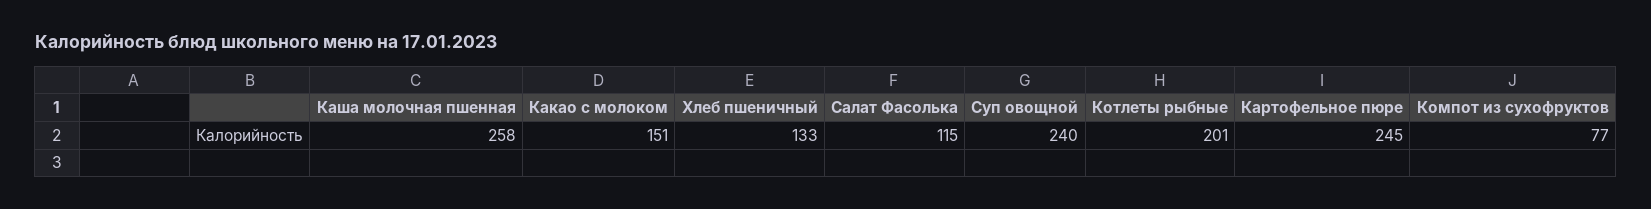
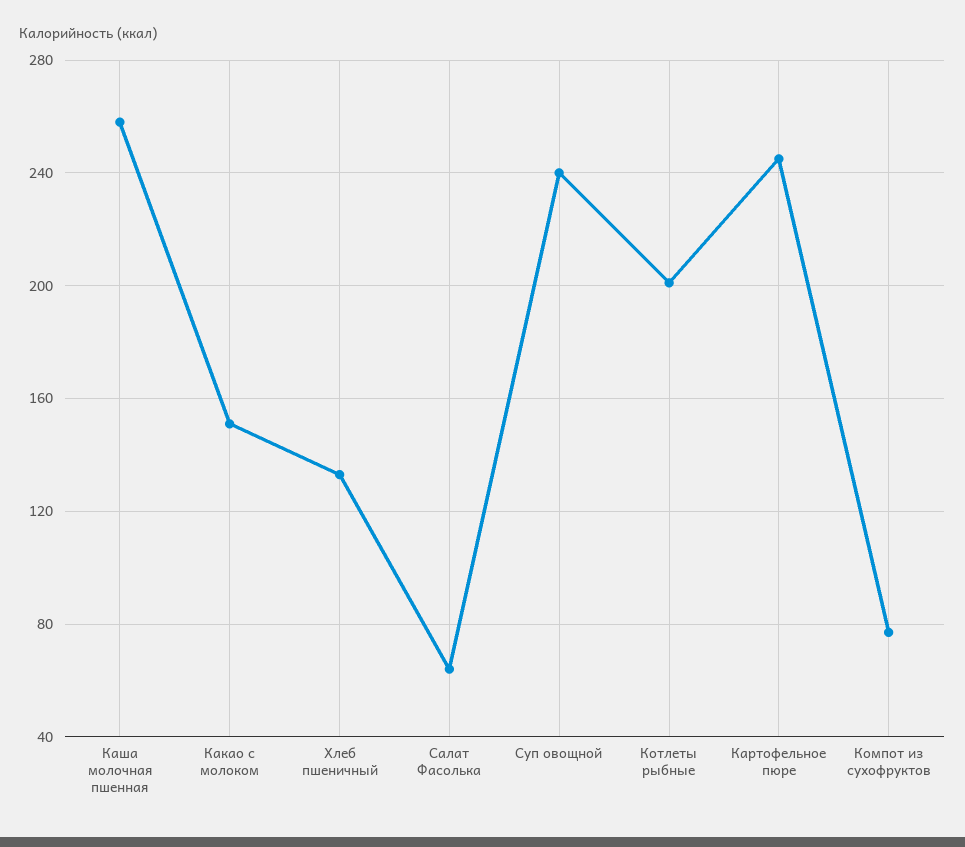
Салат Фасолька: 115 -> 65

